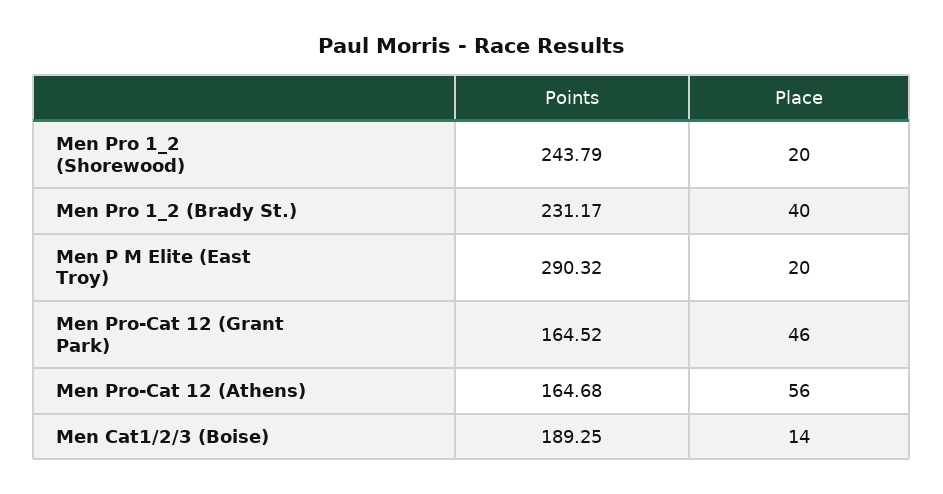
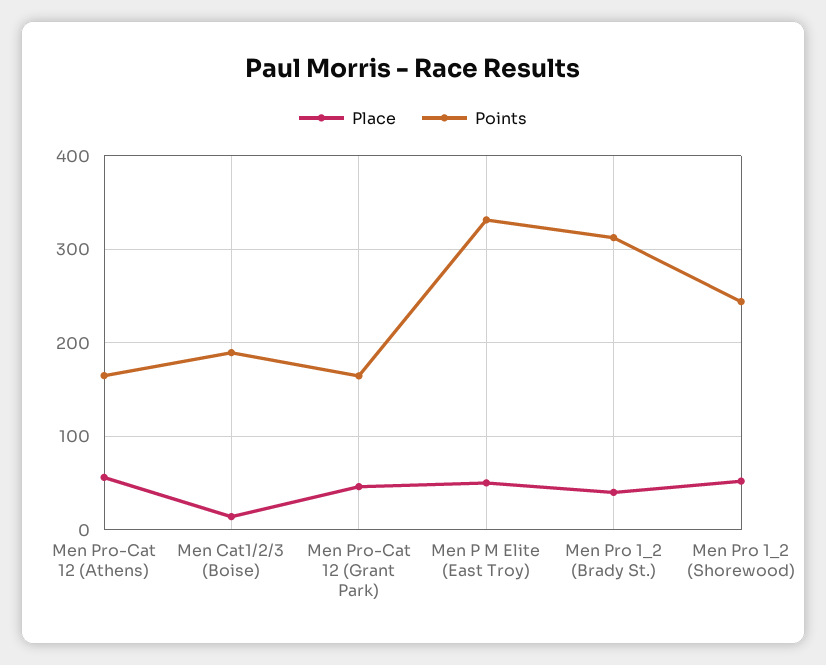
Place, Men Pro 1_2 (Shorewood): 20 -> 50
Points, Men Pro 1_2 (Brady St.): 231.17 -> 310
Points, Men P M Elite (East Troy): 290.32 -> 330
Place, Men P M Elite (East Troy): 20 -> 50

